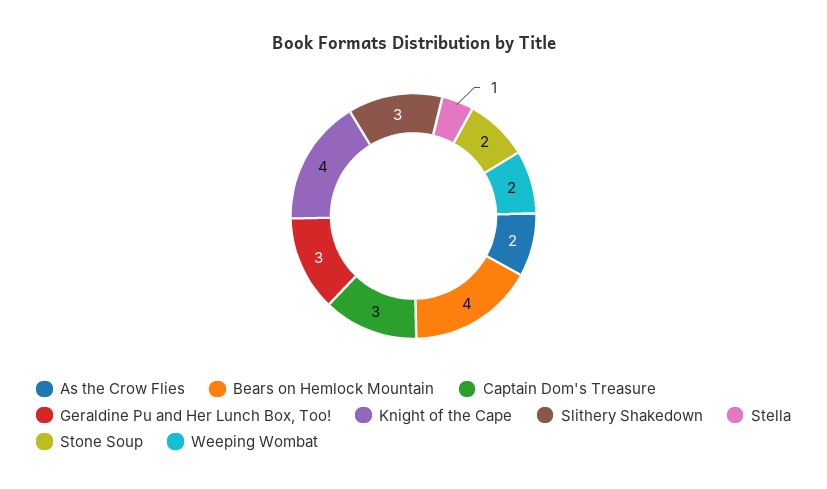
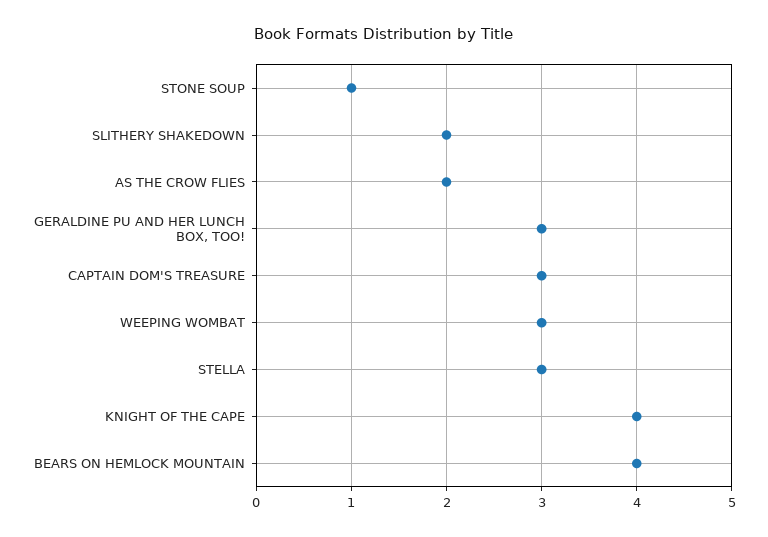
Slithery Shakedown: 3 -> 2
Stella: 1 -> 3
Stone Soup: 2 -> 1
Weeping Wombat: 2 -> 3

